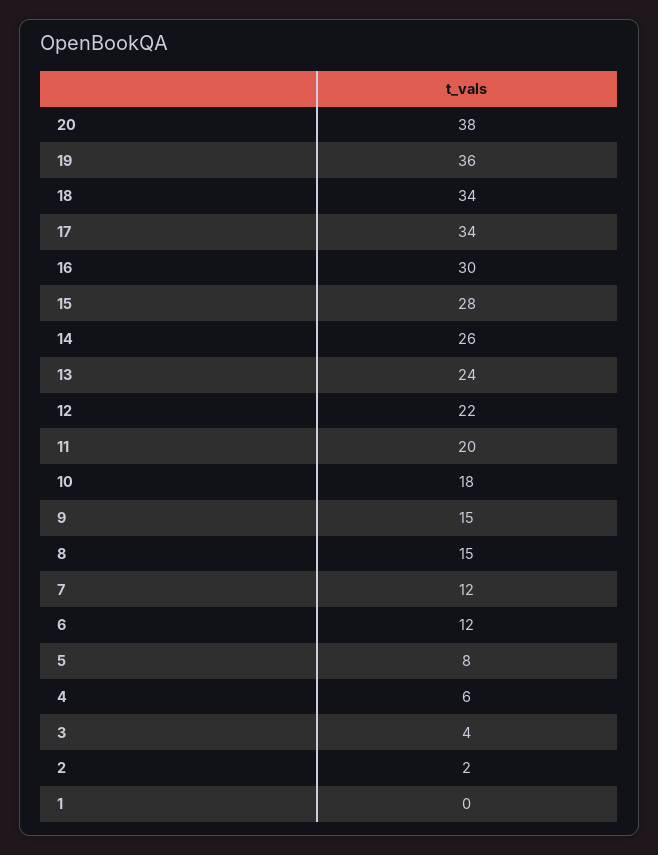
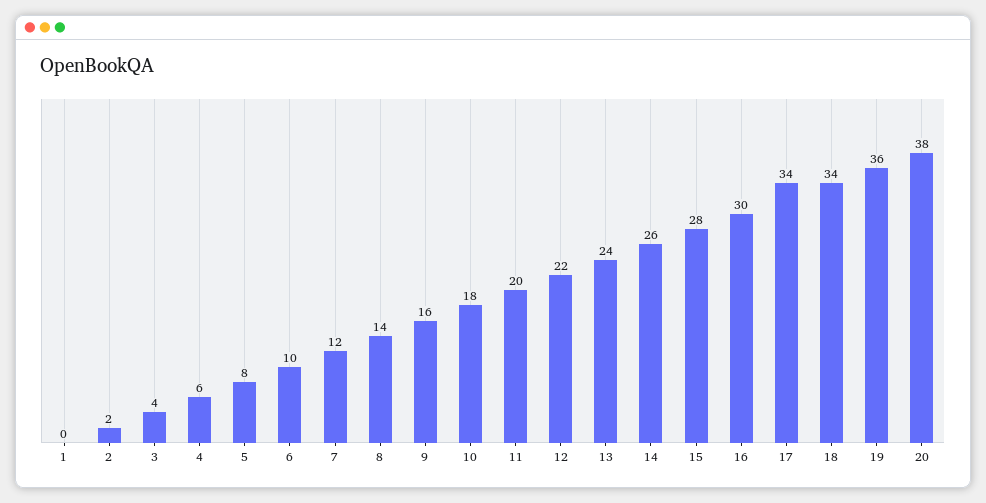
9: 15 -> 16
8: 15 -> 14
6: 12 -> 10

